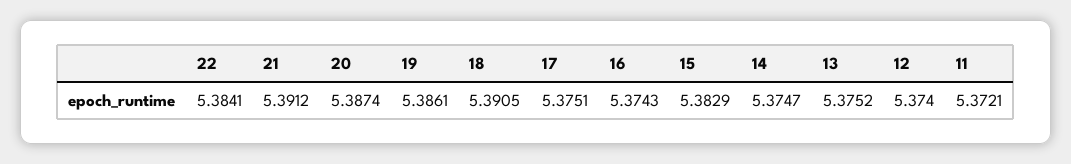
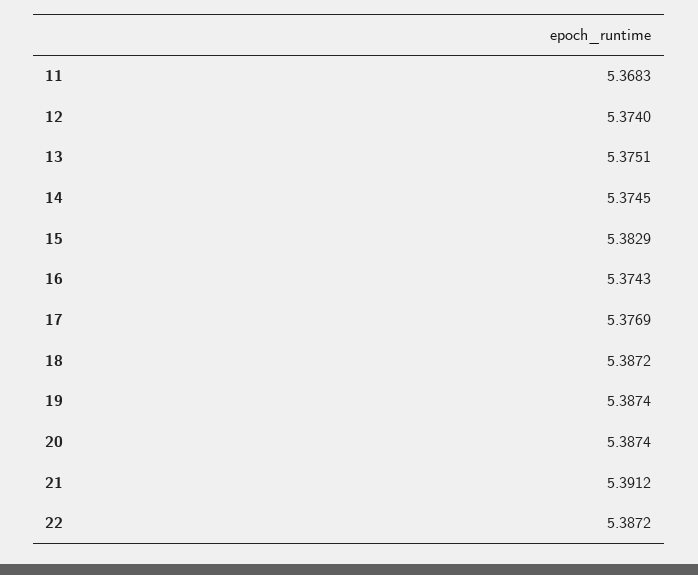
22: 5.3841 -> 5.3872
19: 5.3861 -> 5.3874
18: 5.3905 -> 5.3872
17: 5.3751 -> 5.3769
14: 5.3747 -> 5.3745
13: 5.3752 -> 5.3751
11: 5.3721 -> 5.3683

